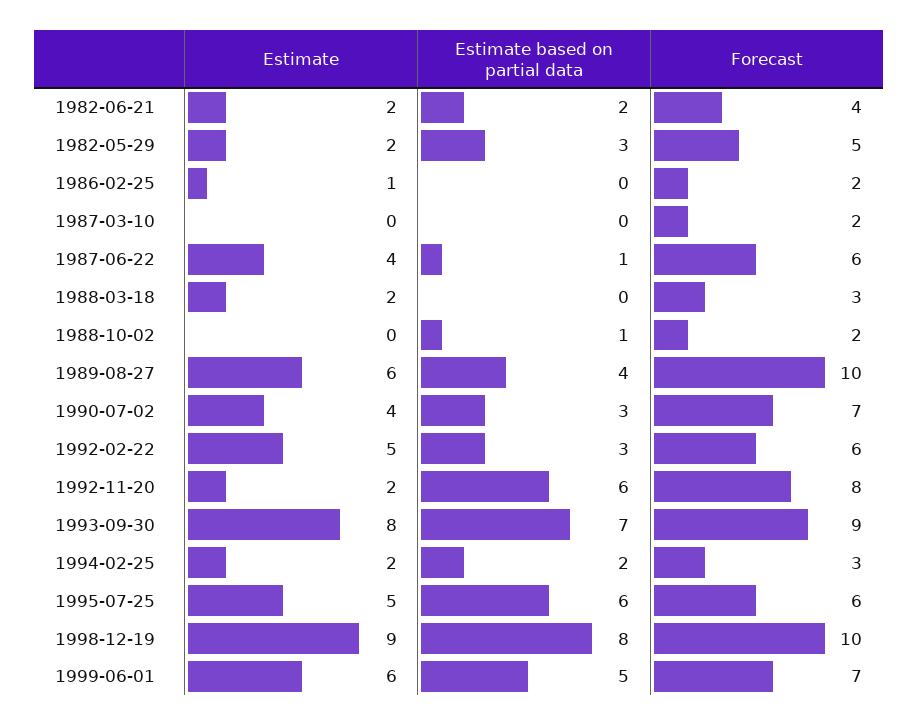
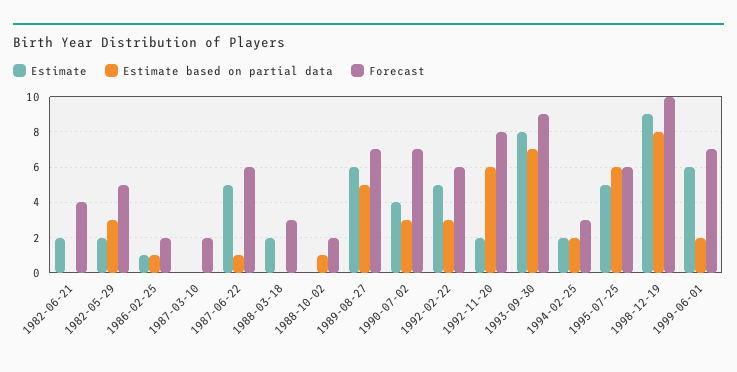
Estimate based on partial data, 1982-06-21: 2 -> 0
Estimate based on partial data, 1986-02-25: 0 -> 1
Estimate, 1987-06-22: 4 -> 5
Estimate based on partial data, 1989-08-27: 4 -> 5
Forecast, 1989-08-27: 10 -> 7
Estimate based on partial data, 1999-06-01: 5 -> 2

